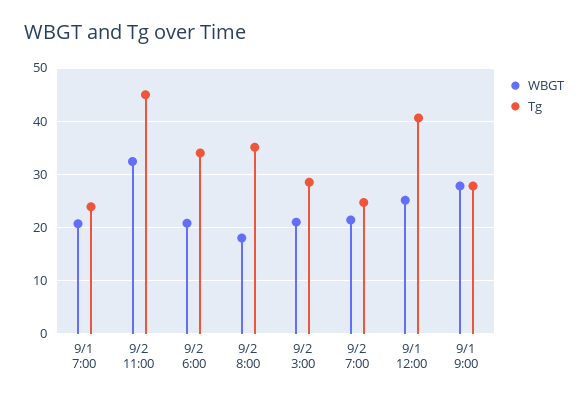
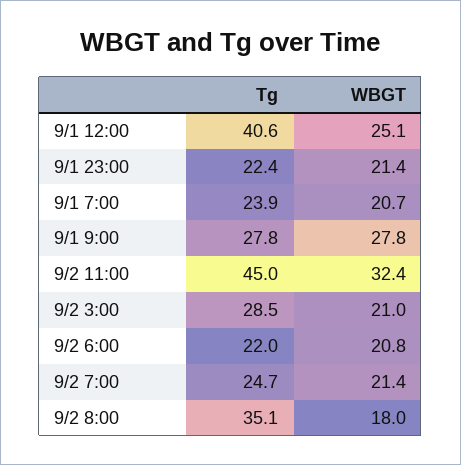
Tg, 9/2 6:00: 34 -> 22
Tg, 9/1 23:00: none -> 22.4
WBGT, 9/1 23:00: none -> 21.4

